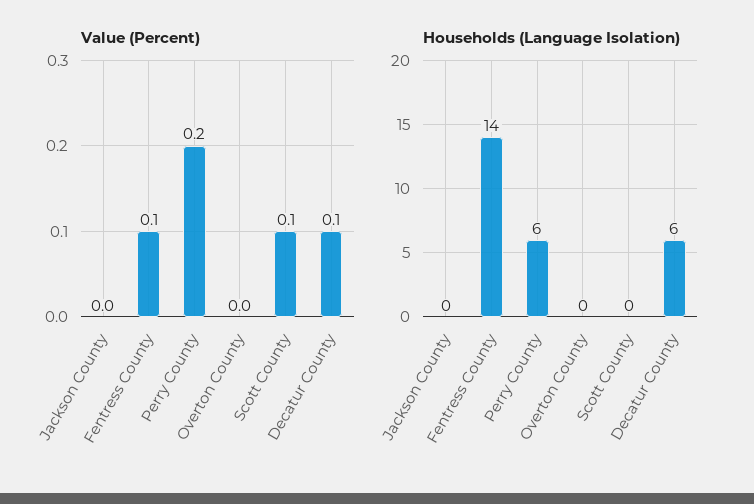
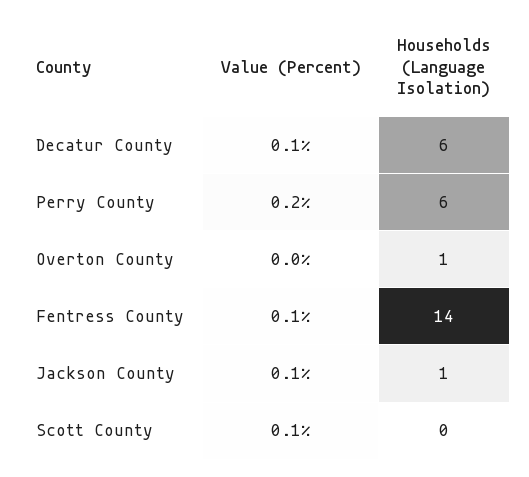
Value (Percent), Jackson County: 0 -> 0.1
Households (Language Isolation), Jackson County: 0 -> 1
Households (Language Isolation), Overton County: 0 -> 1

